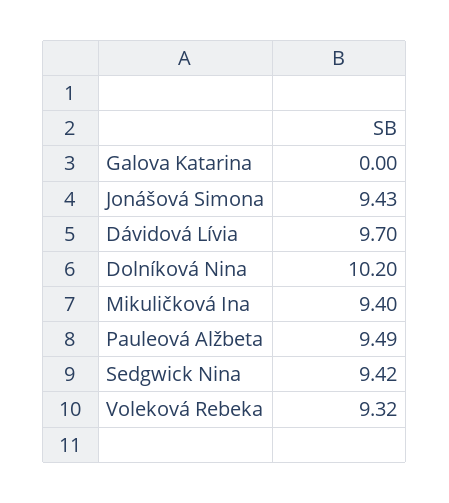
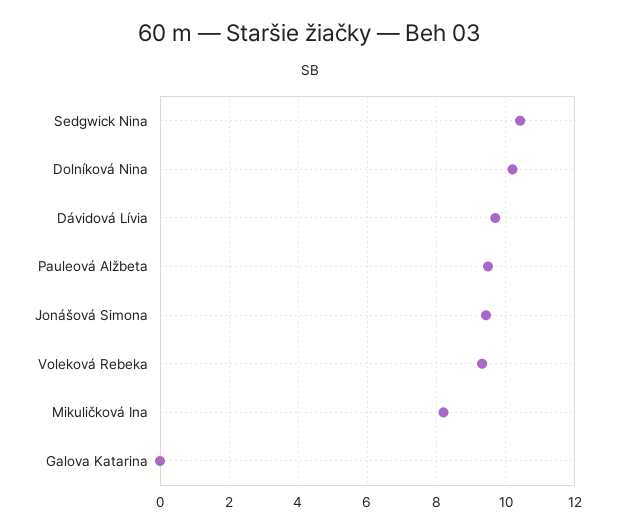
Mikuličková Ina: 9.4 -> 8.2
Sedgwick Nina: 9.42 -> 10.4

